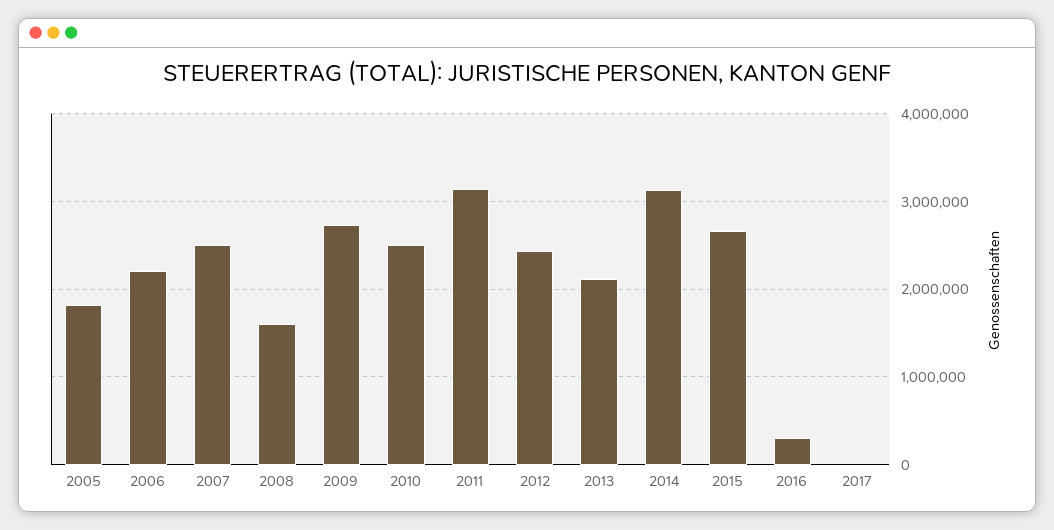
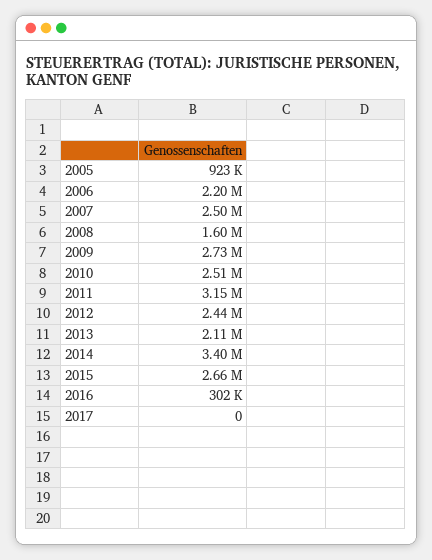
2005: 1800000 -> 923000
2014: 3100000 -> 3400000

